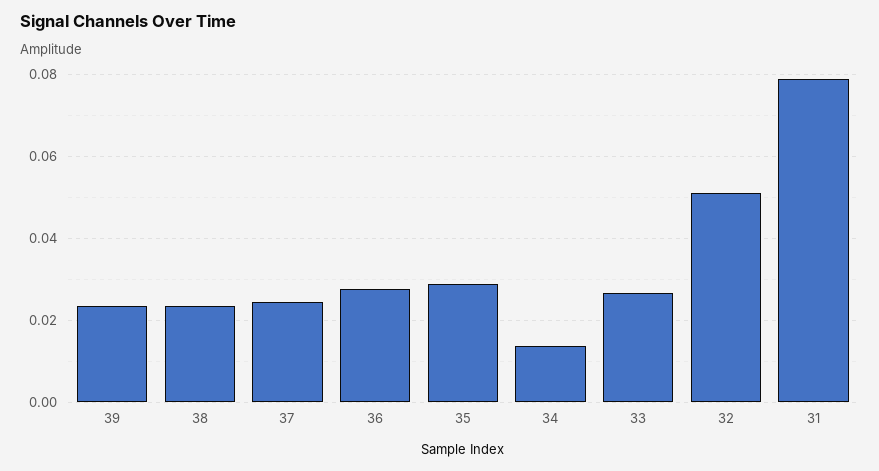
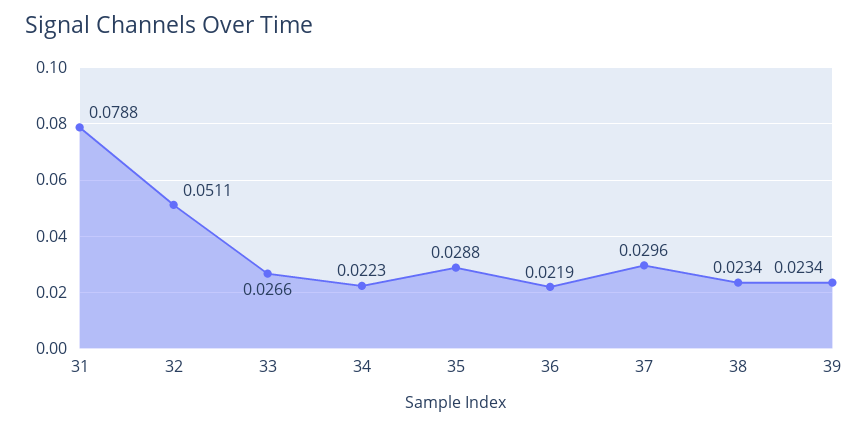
37: 0.024 -> 0.0296
36: 0.028 -> 0.0219
34: 0.014 -> 0.0223

